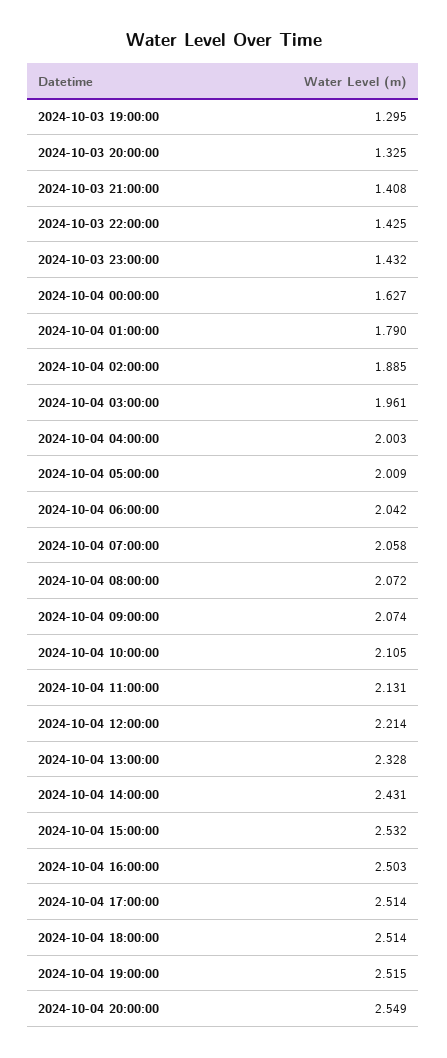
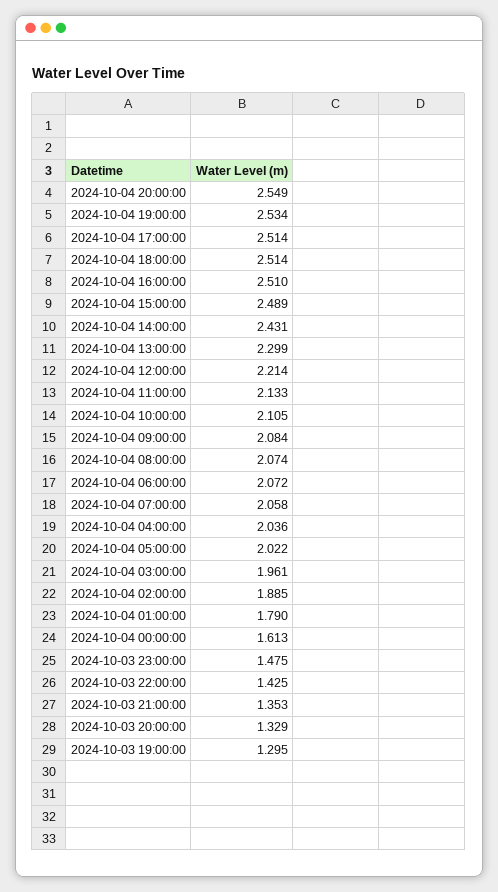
2024-10-03 20:00:00: 1.325 -> 1.329
2024-10-03 21:00:00: 1.408 -> 1.353
2024-10-03 23:00:00: 1.432 -> 1.475
2024-10-04 00:00:00: 1.627 -> 1.613
2024-10-04 04:00:00: 2.003 -> 2.036
2024-10-04 05:00:00: 2.009 -> 2.022
2024-10-04 06:00:00: 2.042 -> 2.072
2024-10-04 08:00:00: 2.072 -> 2.074
2024-10-04 09:00:00: 2.074 -> 2.084
2024-10-04 11:00:00: 2.131 -> 2.133
2024-10-04 13:00:00: 2.328 -> 2.299
2024-10-04 15:00:00: 2.532 -> 2.489
2024-10-04 16:00:00: 2.503 -> 2.51
2024-10-04 19:00:00: 2.515 -> 2.534

